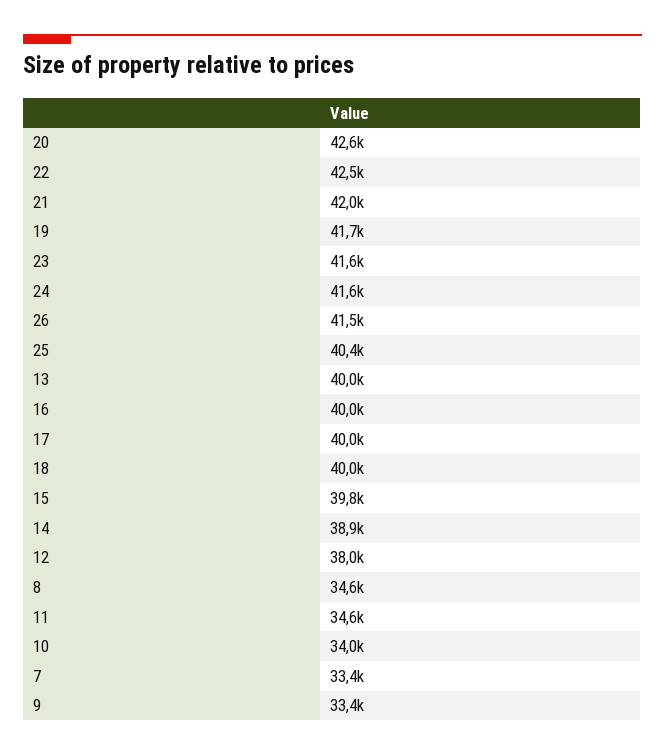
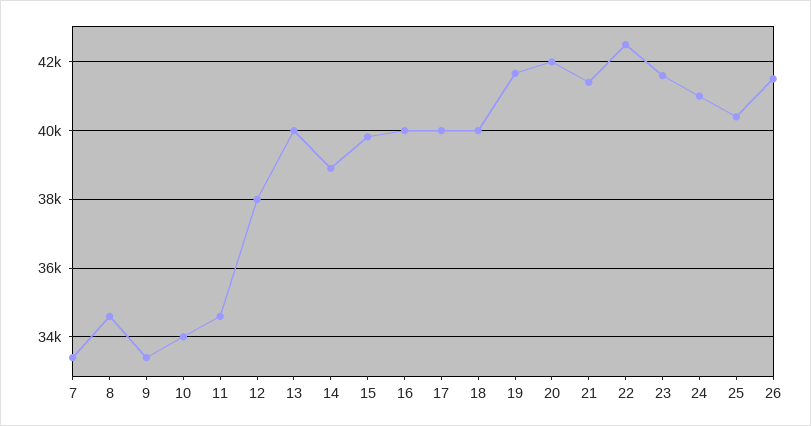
20: 42600 -> 42000
21: 42000 -> 41400
24: 41600 -> 41000

